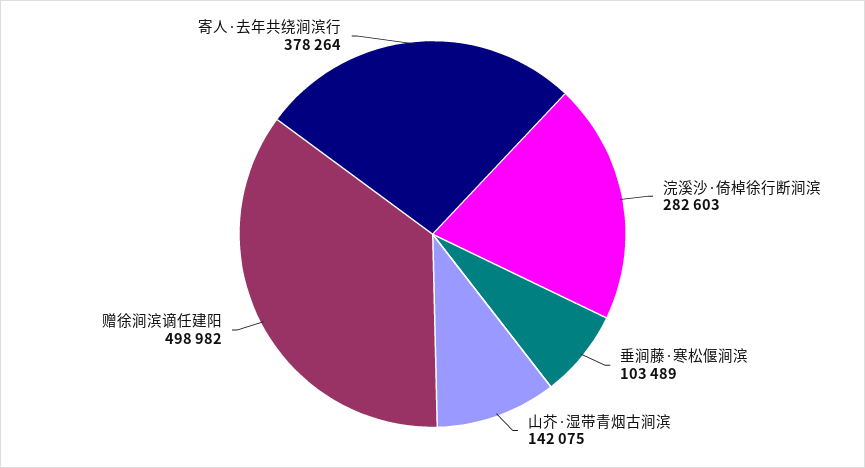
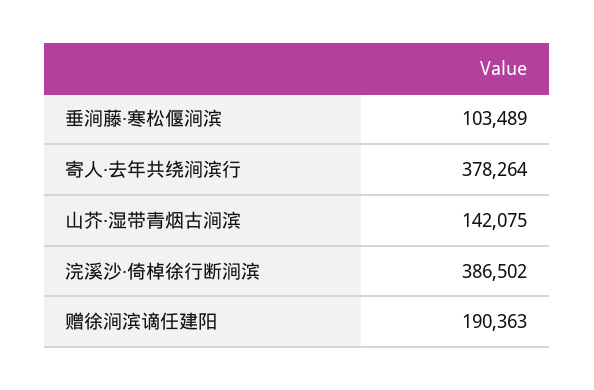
浣溪沙·倚棹徐行断涧滨: 282603 -> 386502
赠徐涧滨谪任建阳: 498982 -> 190363

